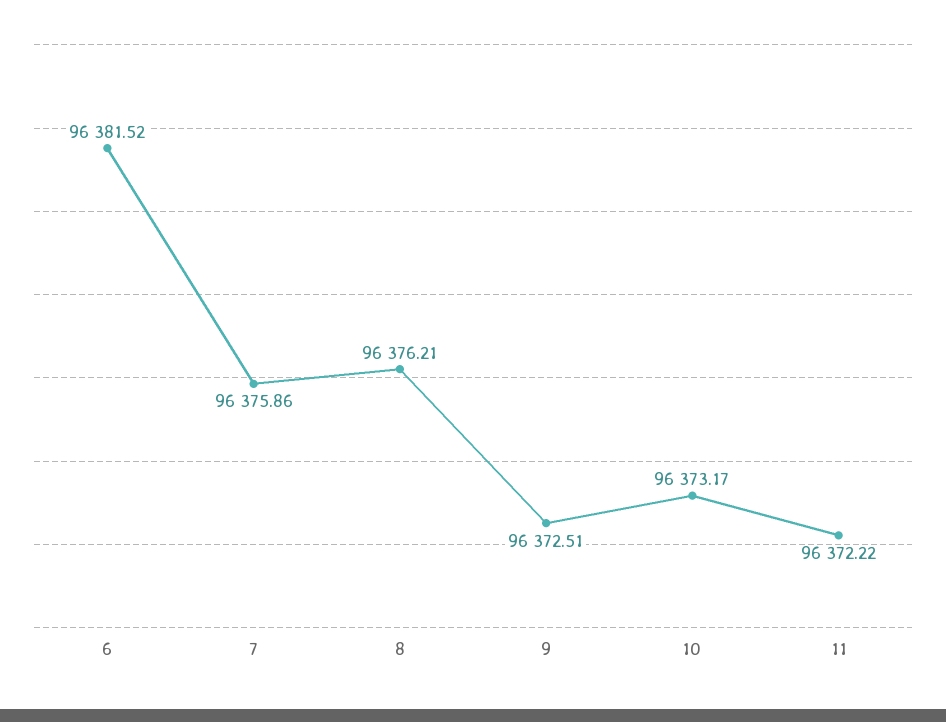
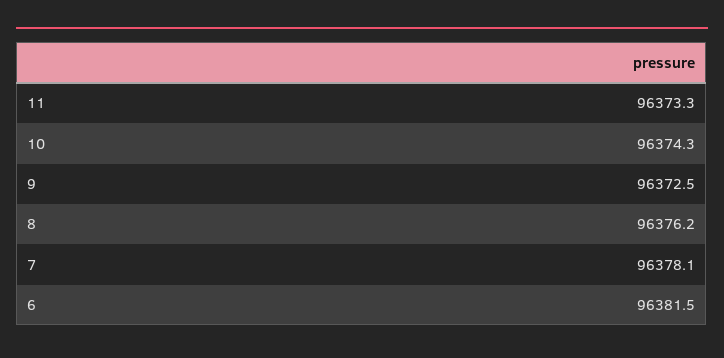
7: 96375.86 -> 96378.1
10: 96373.17 -> 96374.3
11: 96372.22 -> 96373.3

